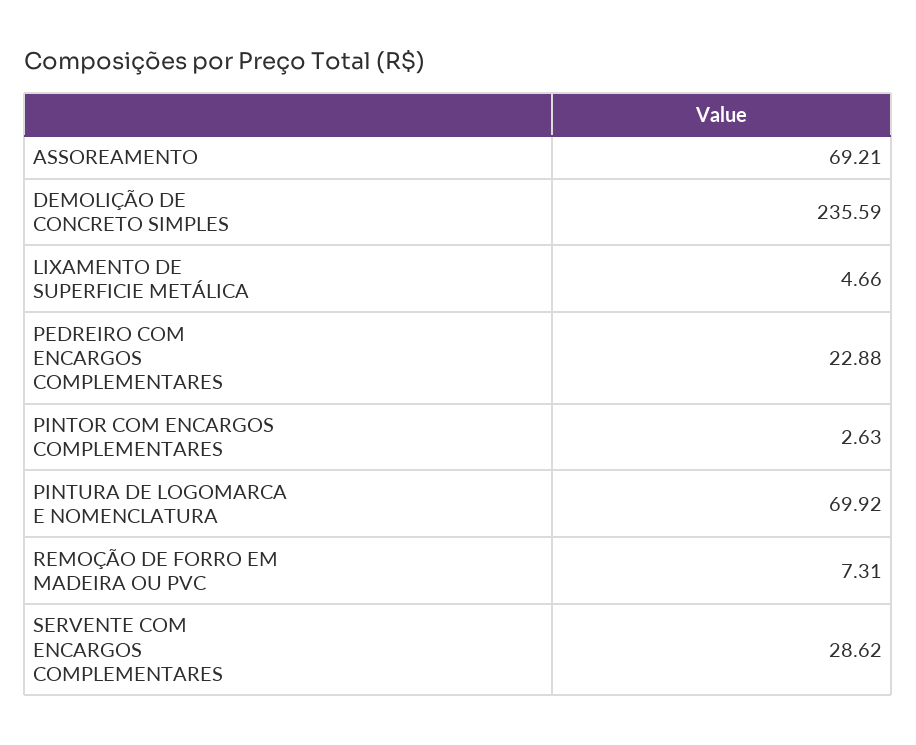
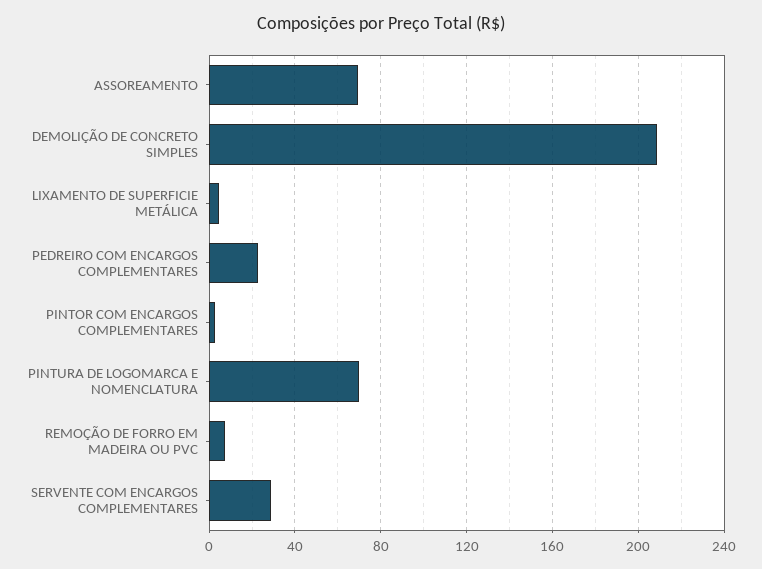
DEMOLIÇÃO DE CONCRETO SIMPLES: 235.59 -> 210

